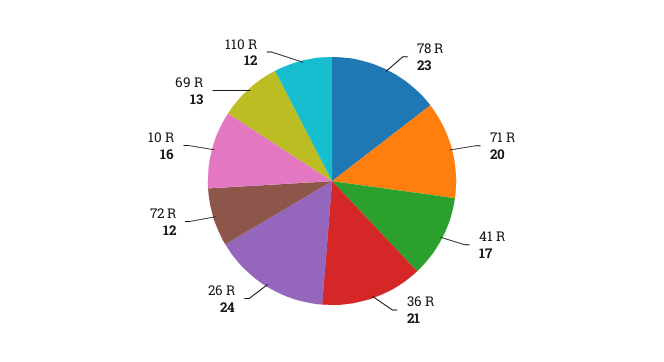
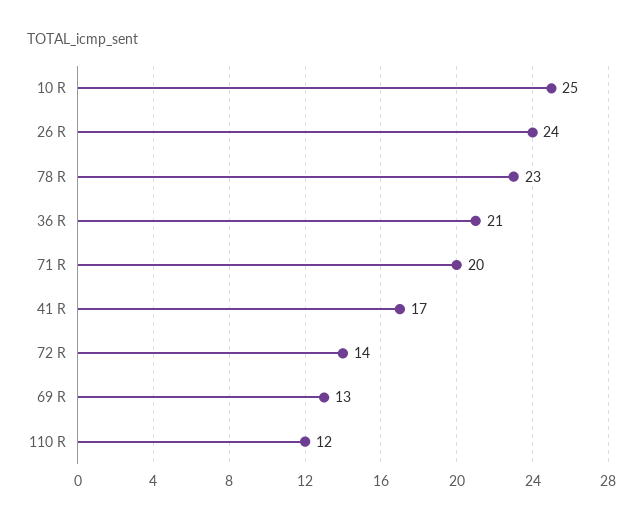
72 R: 12 -> 14
10 R: 16 -> 25

